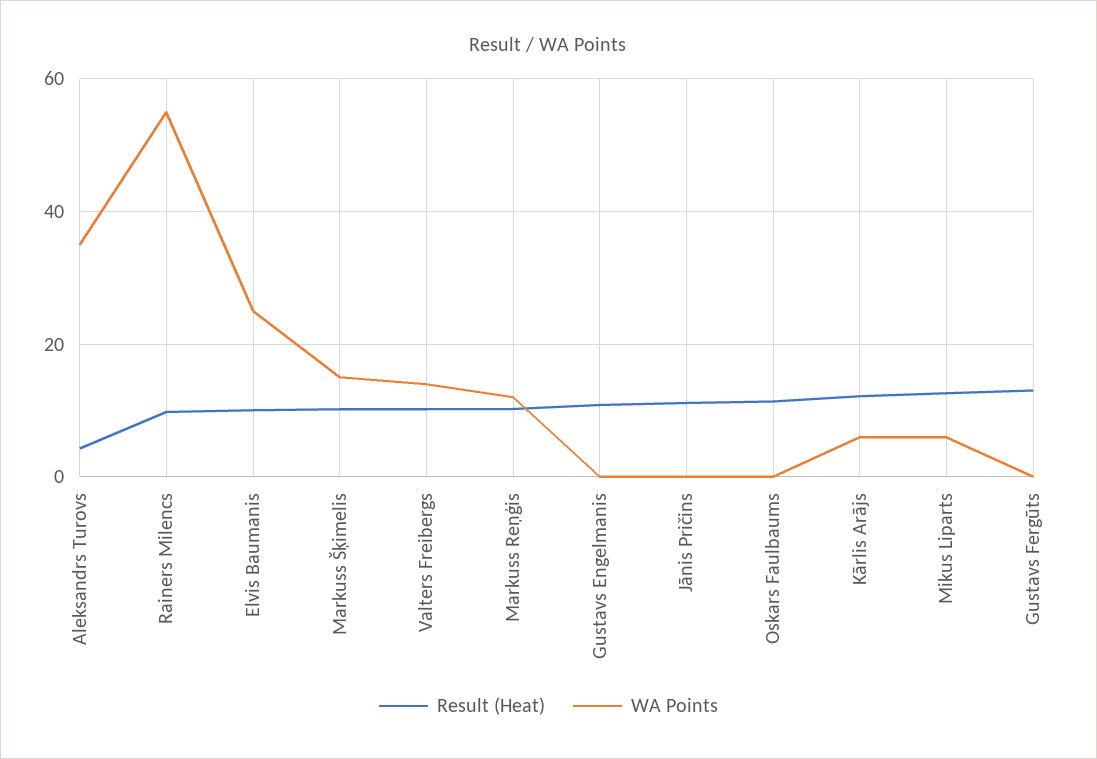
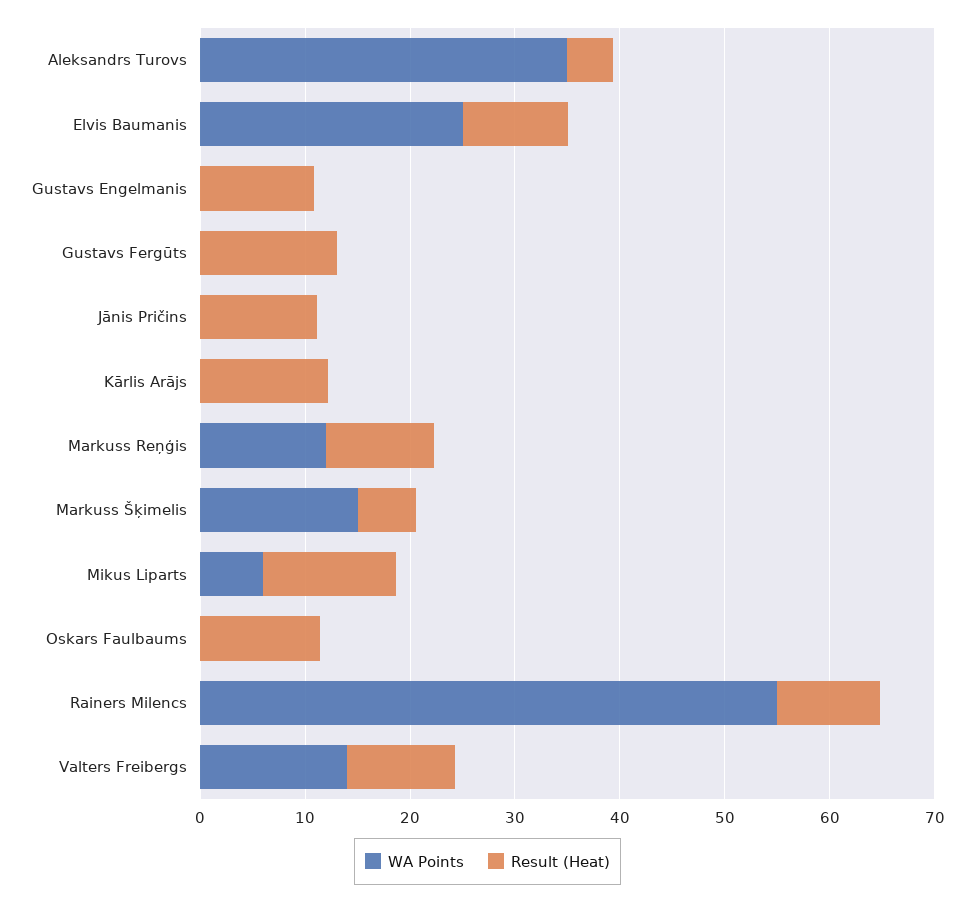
Result (Heat), Markuss Šķimelis: 10 -> 6
WA Points, Kārlis Arājs: 6 -> 0

